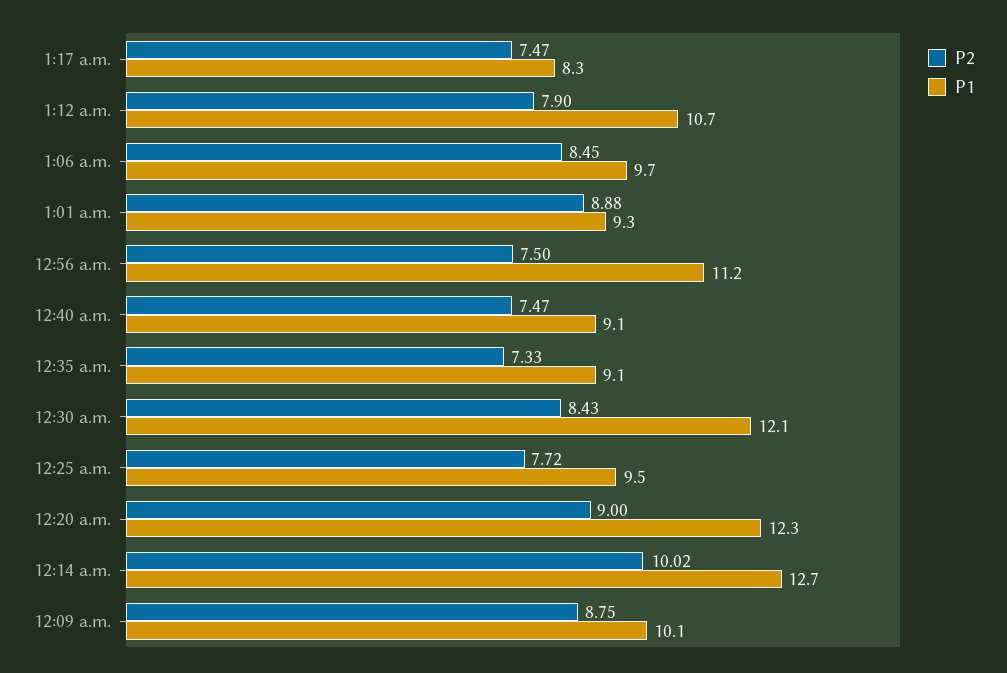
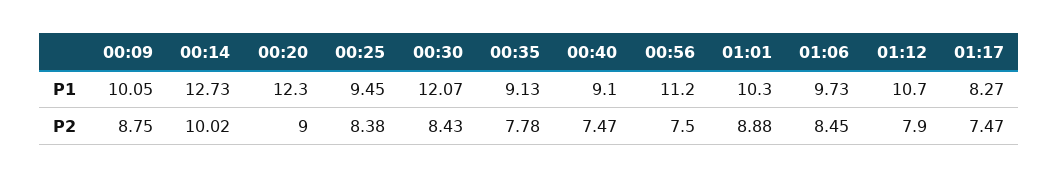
P1, 1:01 a.m.: 9.3 -> 10.3
P2, 12:35 a.m.: 7.33 -> 7.78
P2, 12:25 a.m.: 7.72 -> 8.38

